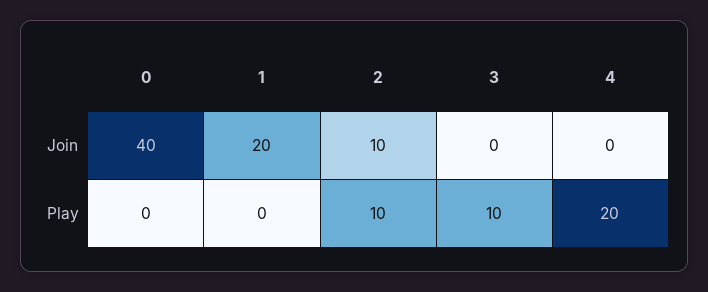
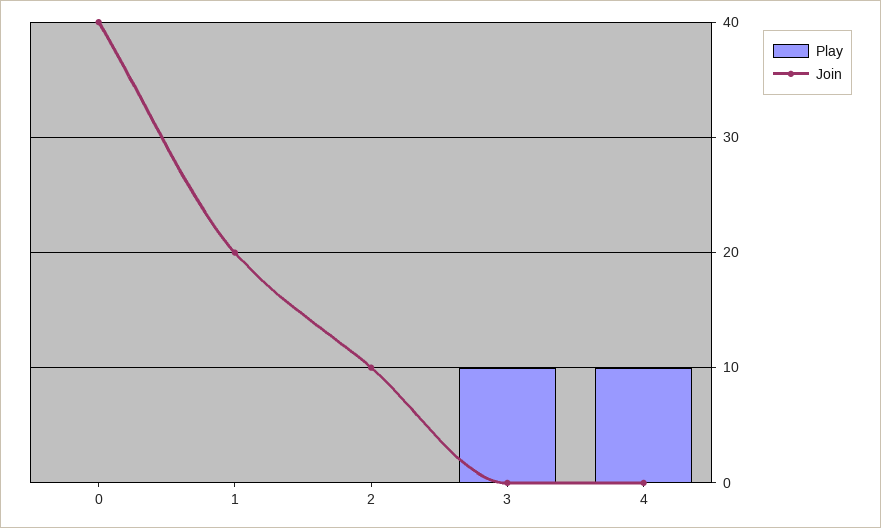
Play, 2: 10 -> 0
Play, 4: 20 -> 10

